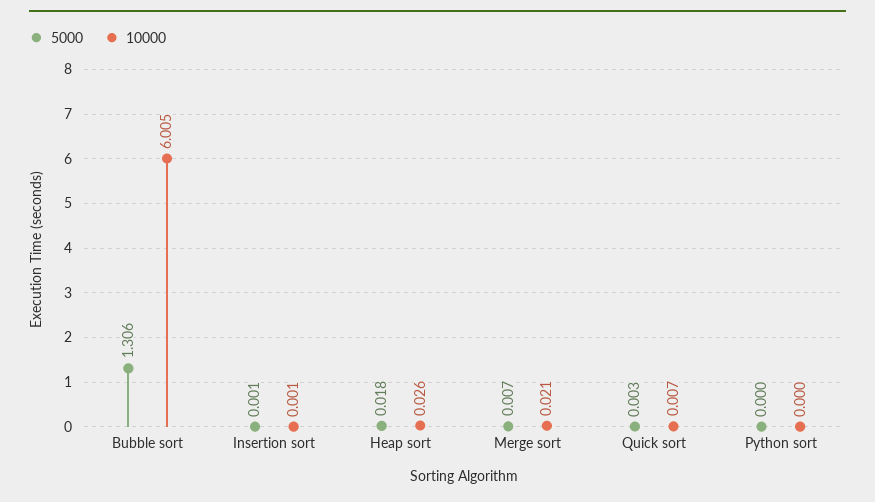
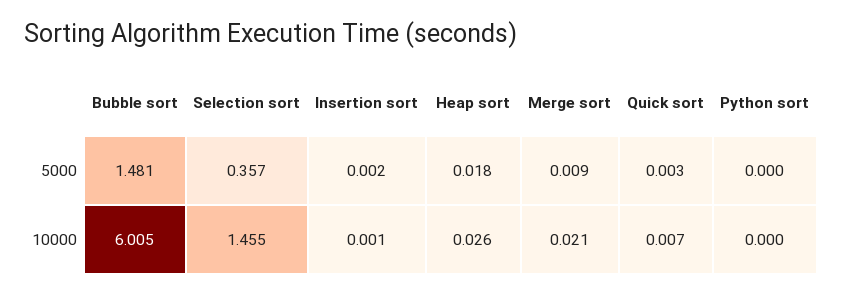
5000, Bubble sort: 1.306 -> 1.481
5000, Insertion sort: 0.001 -> 0.002
5000, Merge sort: 0.007 -> 0.009
5000, Selection sort: none -> 0.357
10000, Selection sort: none -> 1.455

